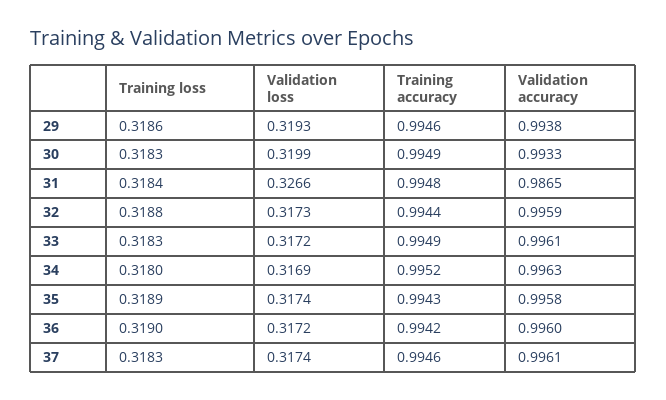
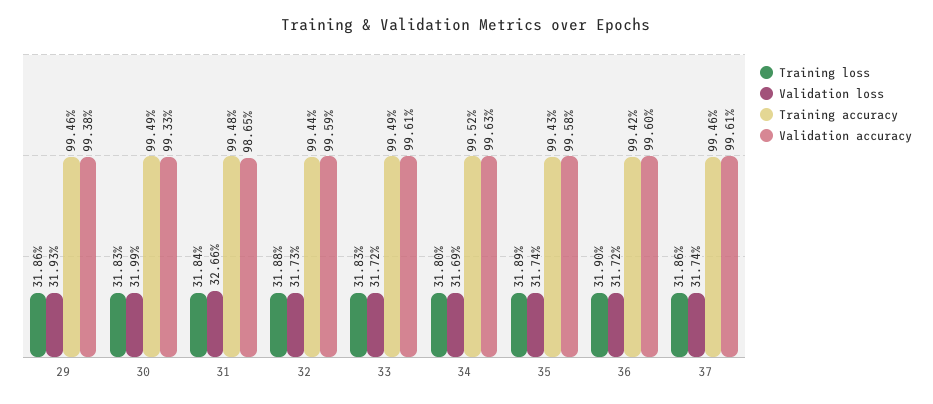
Training loss, 37: 0.3183 -> 0.3186

